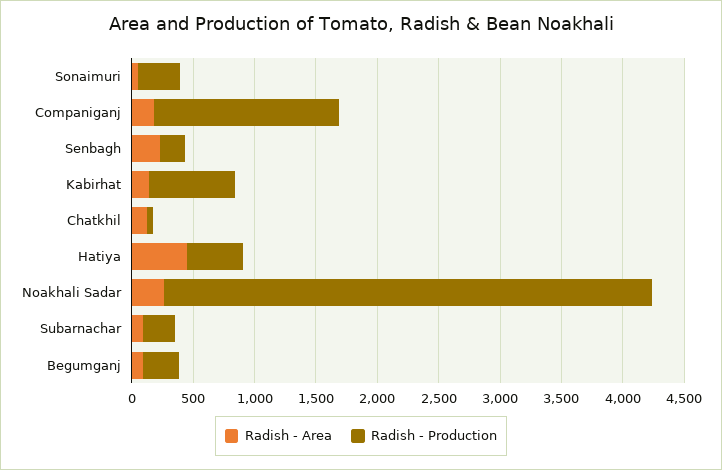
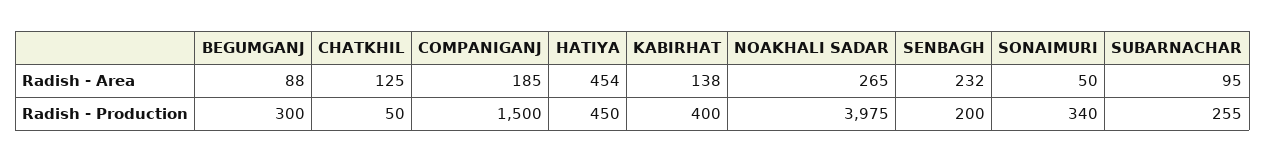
Radish - Production, Kabirhat: 700 -> 400

